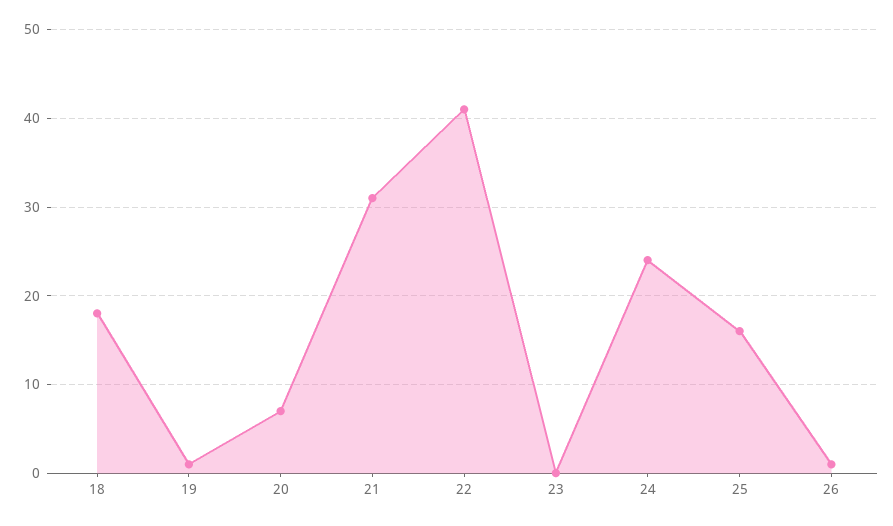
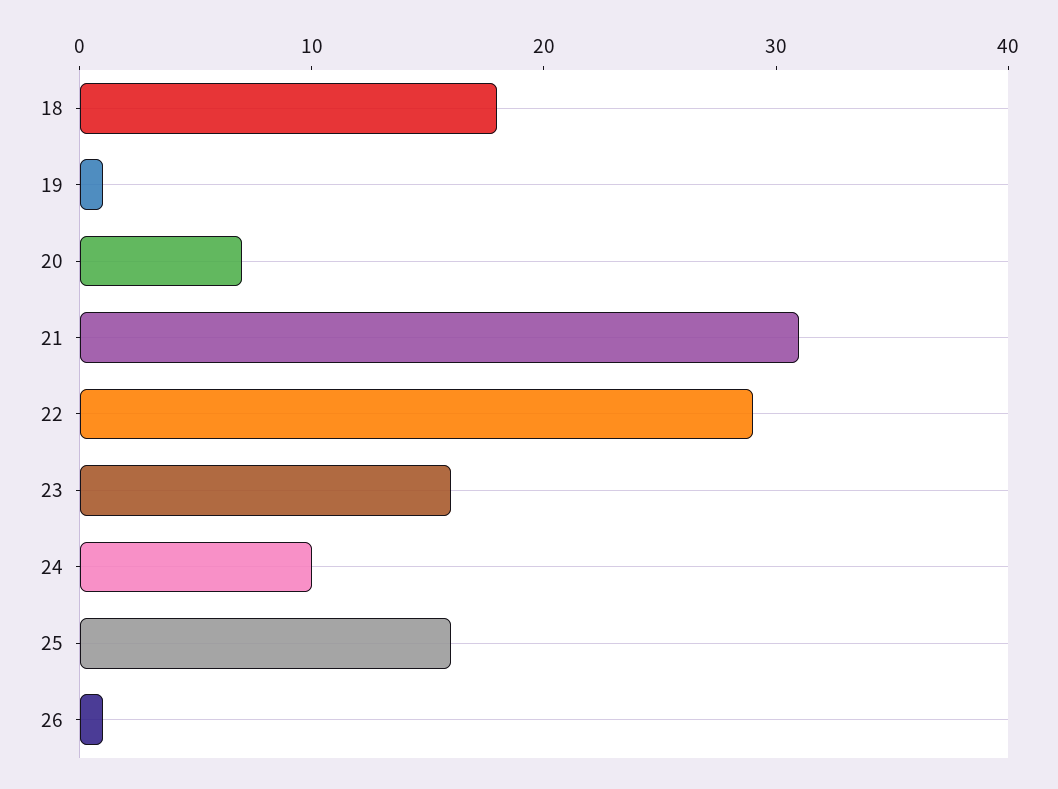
22: 41 -> 29
23: 0 -> 16
24: 24 -> 10

